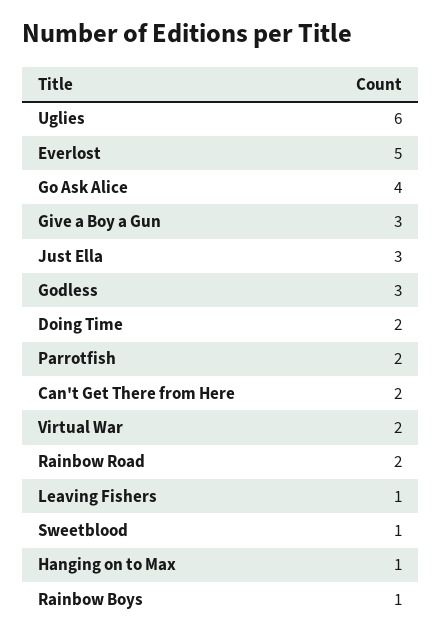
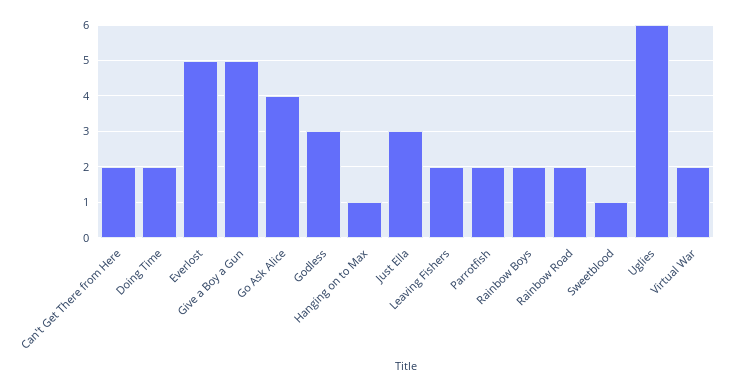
Give a Boy a Gun: 3 -> 5
Leaving Fishers: 1 -> 2
Rainbow Boys: 1 -> 2

